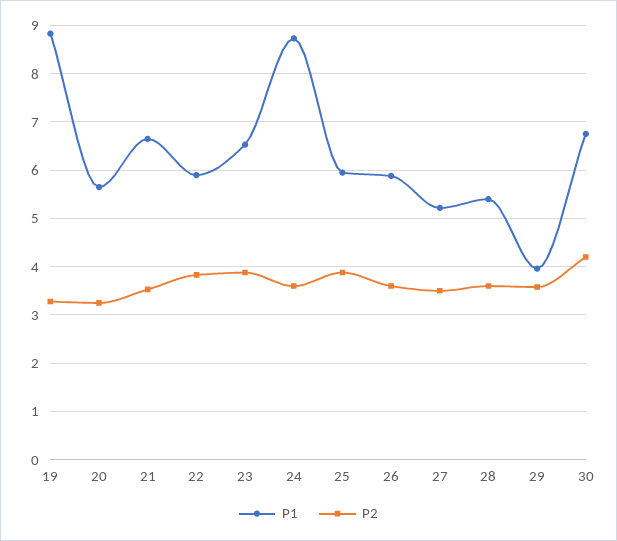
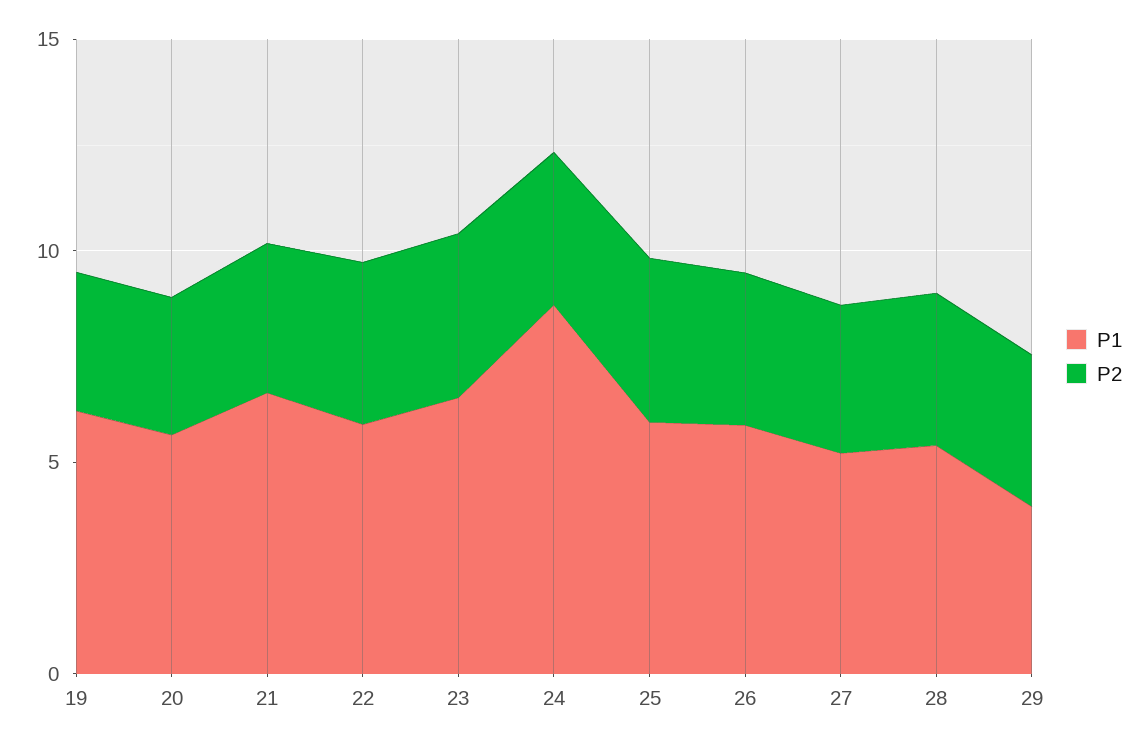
P1, 19: 8.8 -> 6
P1, 30: 6.8 -> none
P2, 30: 4.2 -> none

